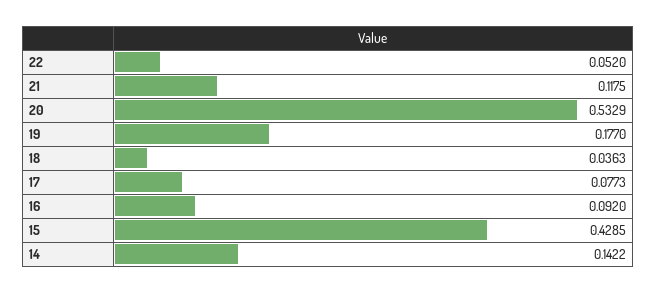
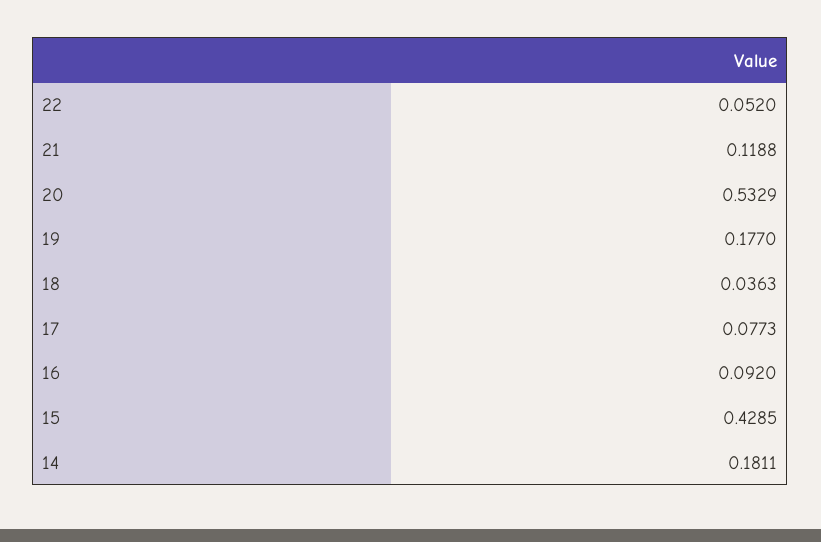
21: 0.1175 -> 0.1188
14: 0.1422 -> 0.1811

